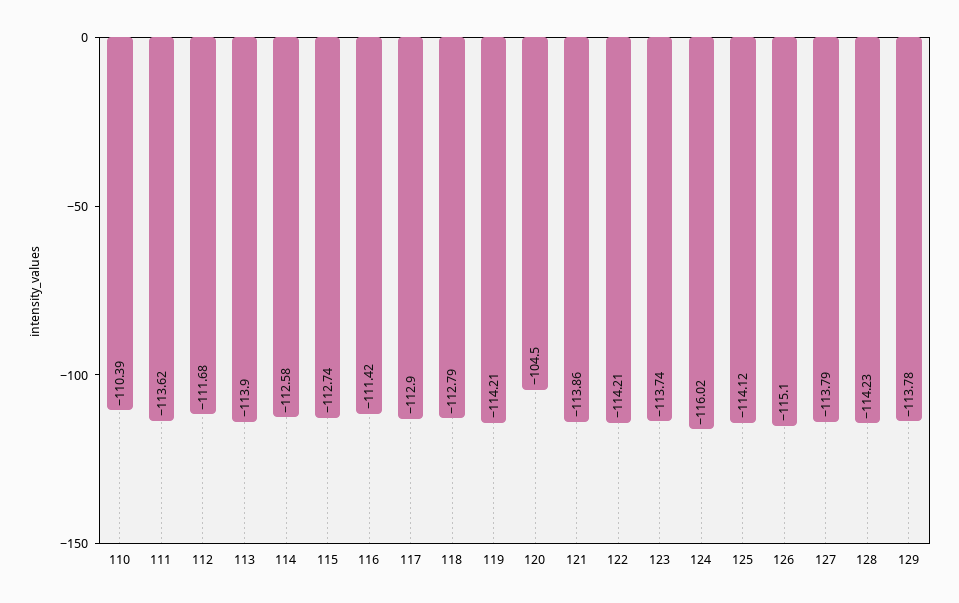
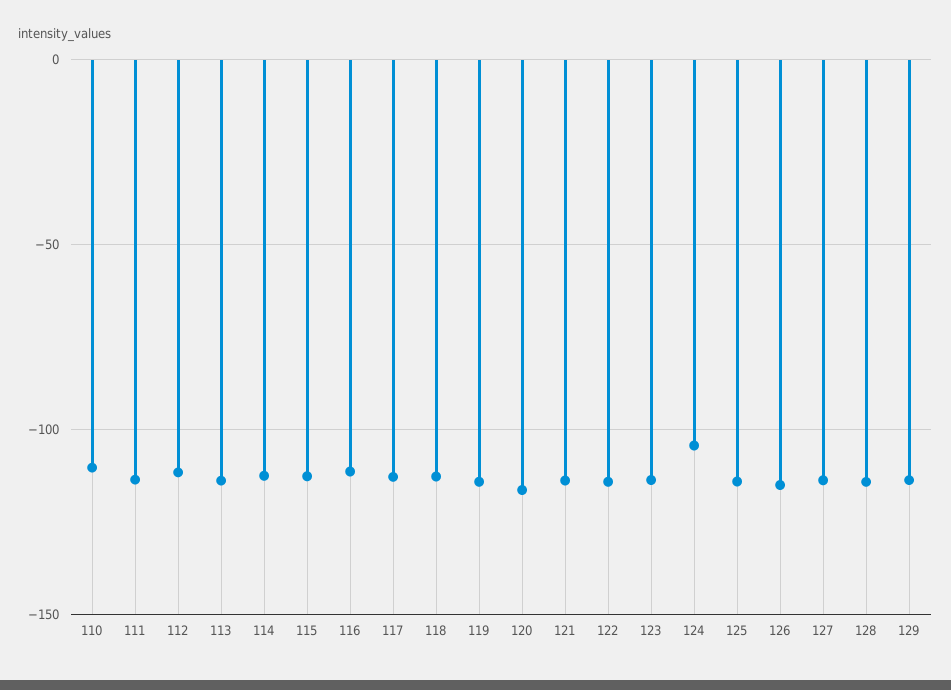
120: -104.5 -> -115
124: -116.02 -> -105

